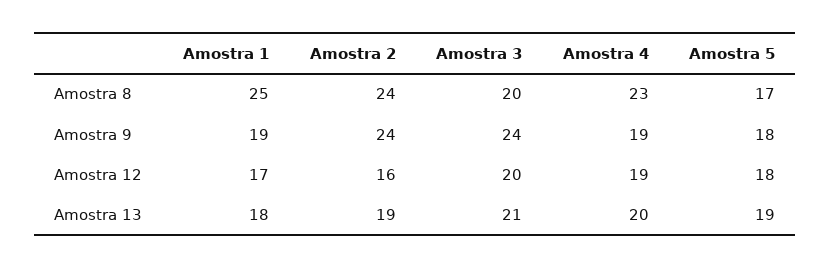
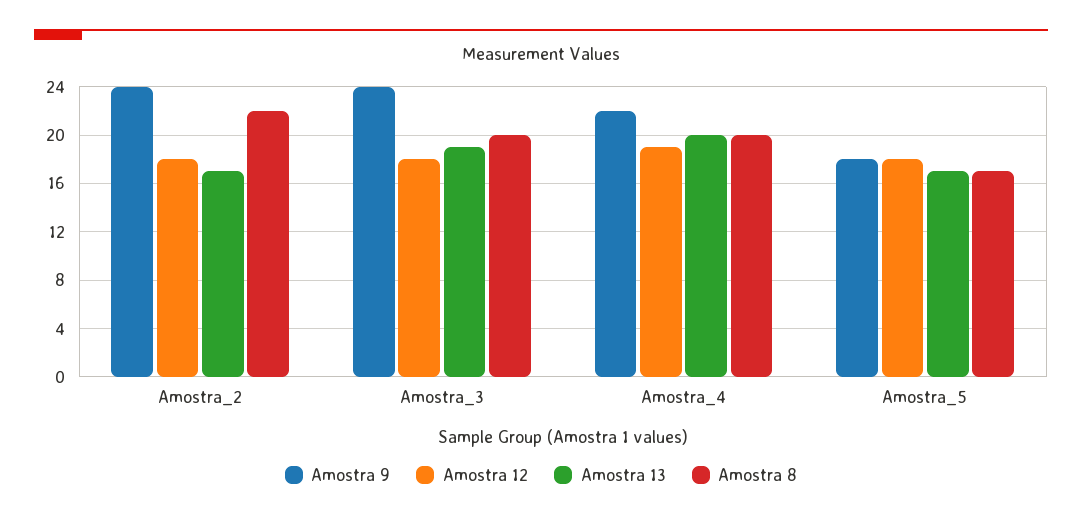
Amostra 8, Amostra 1: 25 -> none
Amostra 8, Amostra 2: 24 -> 22
Amostra 8, Amostra 4: 23 -> 20
Amostra 9, Amostra 1: 19 -> none
Amostra 9, Amostra 4: 19 -> 22
Amostra 12, Amostra 1: 17 -> none
Amostra 12, Amostra 2: 16 -> 18
Amostra 12, Amostra 3: 20 -> 18
Amostra 13, Amostra 1: 18 -> none
Amostra 13, Amostra 2: 19 -> 17
Amostra 13, Amostra 3: 21 -> 19
Amostra 13, Amostra 5: 19 -> 17

